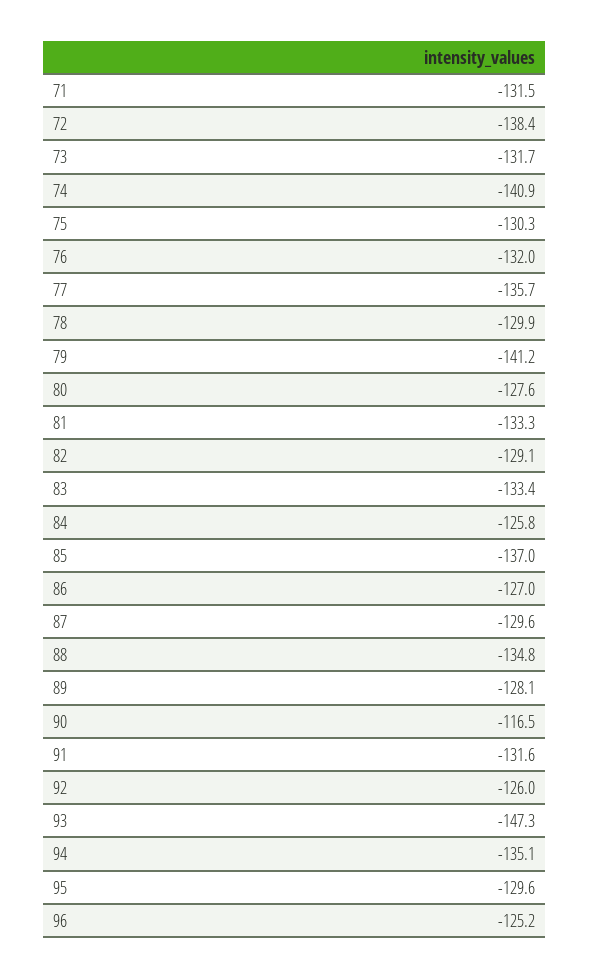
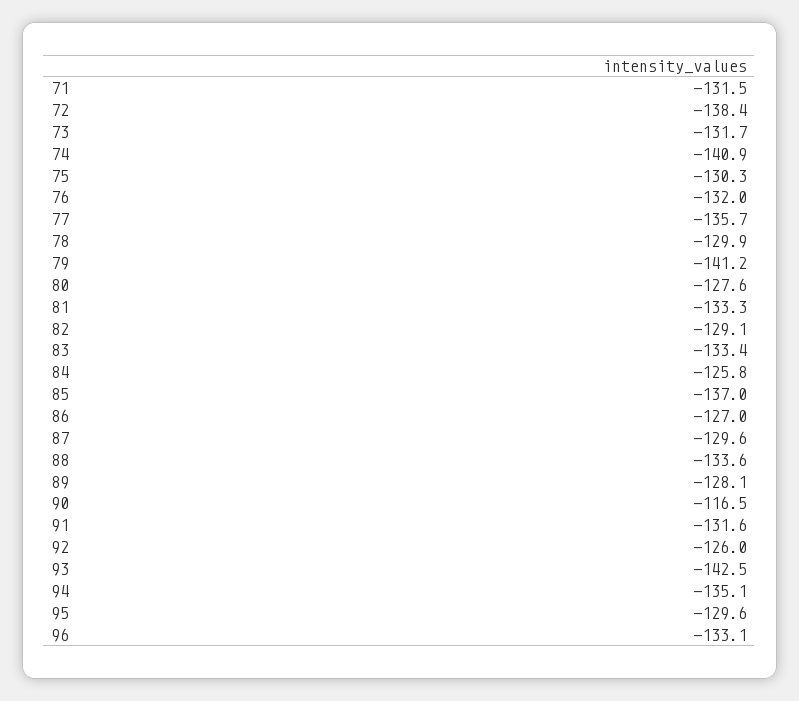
88: -134.8 -> -133.6
93: -147.3 -> -142.5
96: -125.2 -> -133.1

